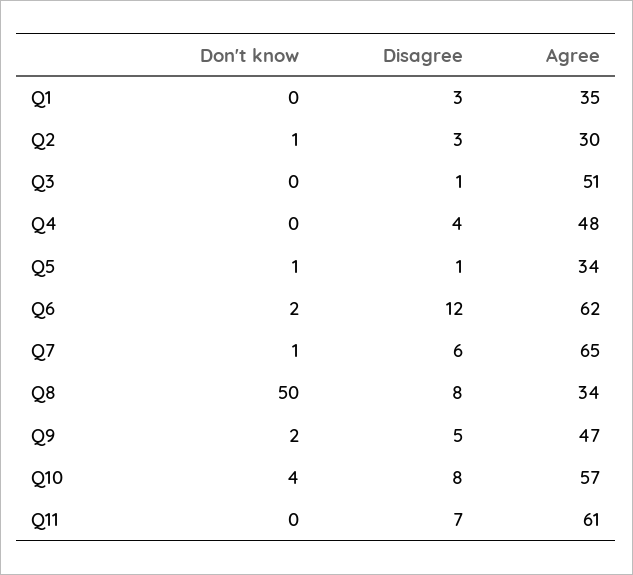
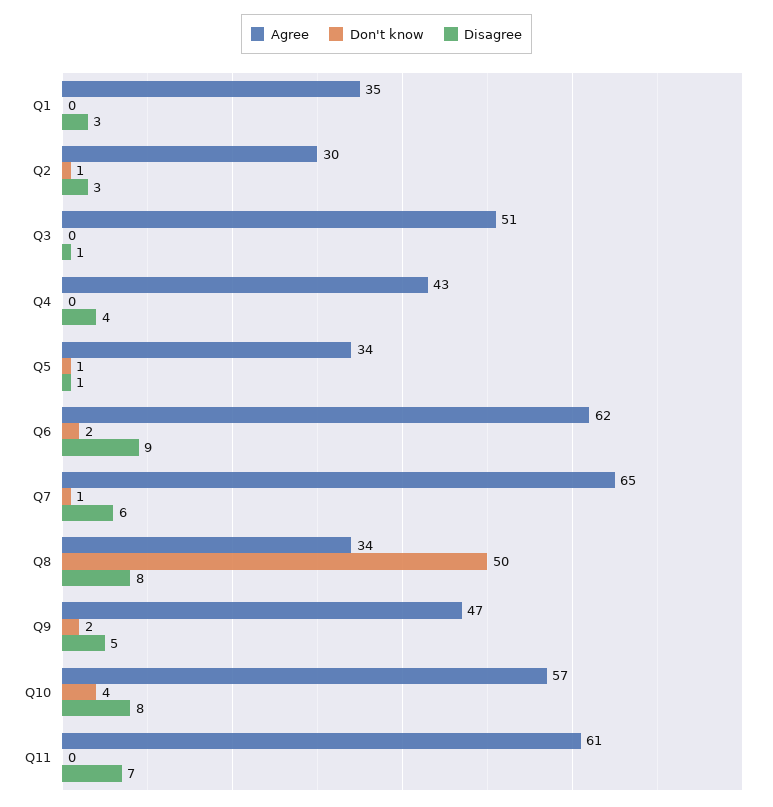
Agree, Q4: 48 -> 43
Disagree, Q6: 12 -> 9

